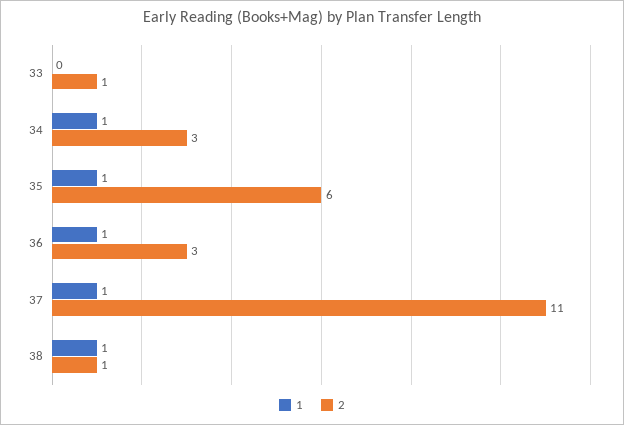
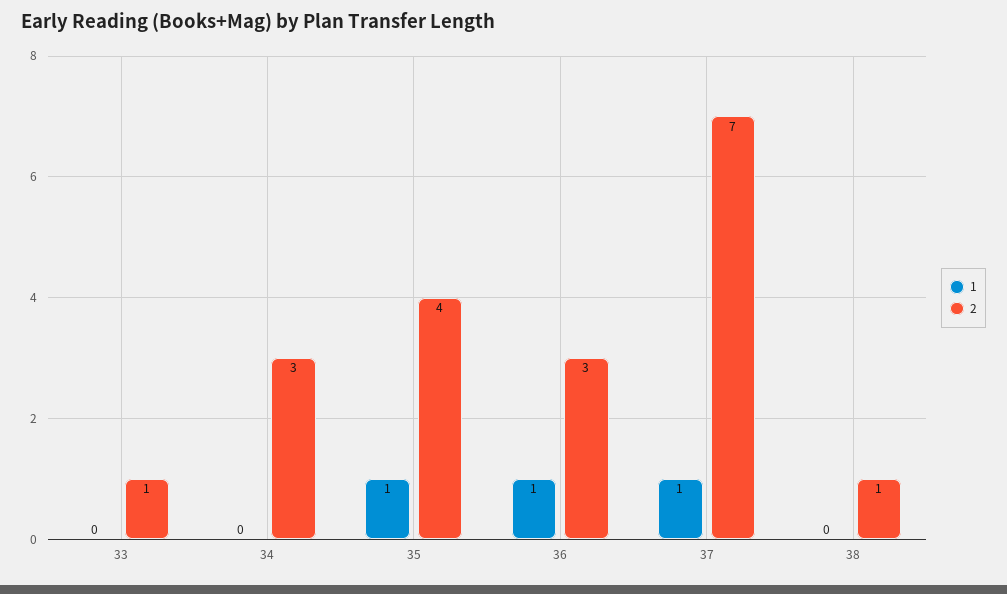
1, 34: 1 -> 0
2, 35: 6 -> 4
2, 37: 11 -> 7
1, 38: 1 -> 0

